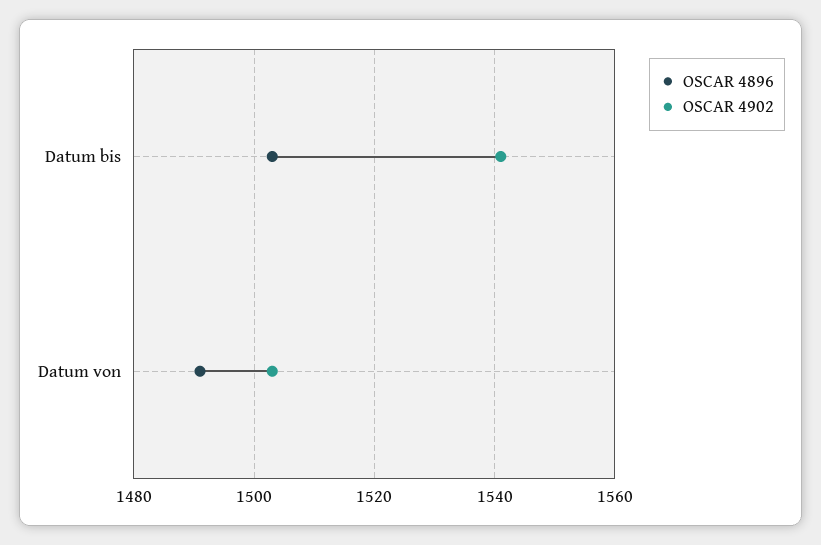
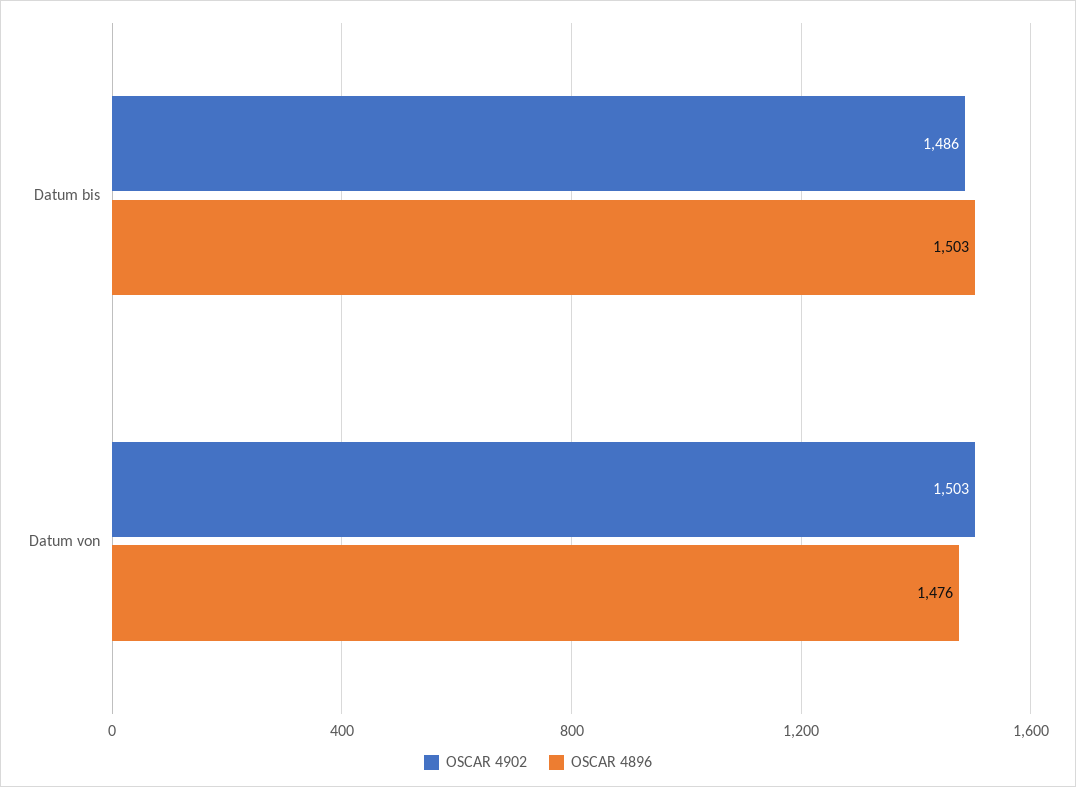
OSCAR 4902, Datum bis: 1540 -> 1486
OSCAR 4896, Datum von: 1490 -> 1476

